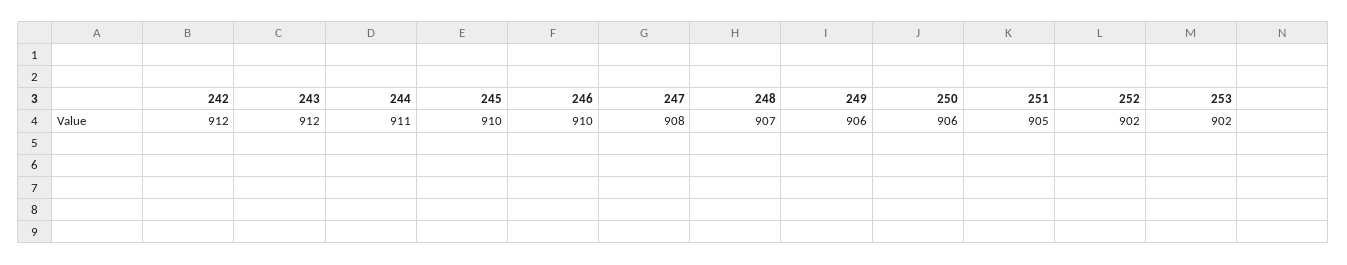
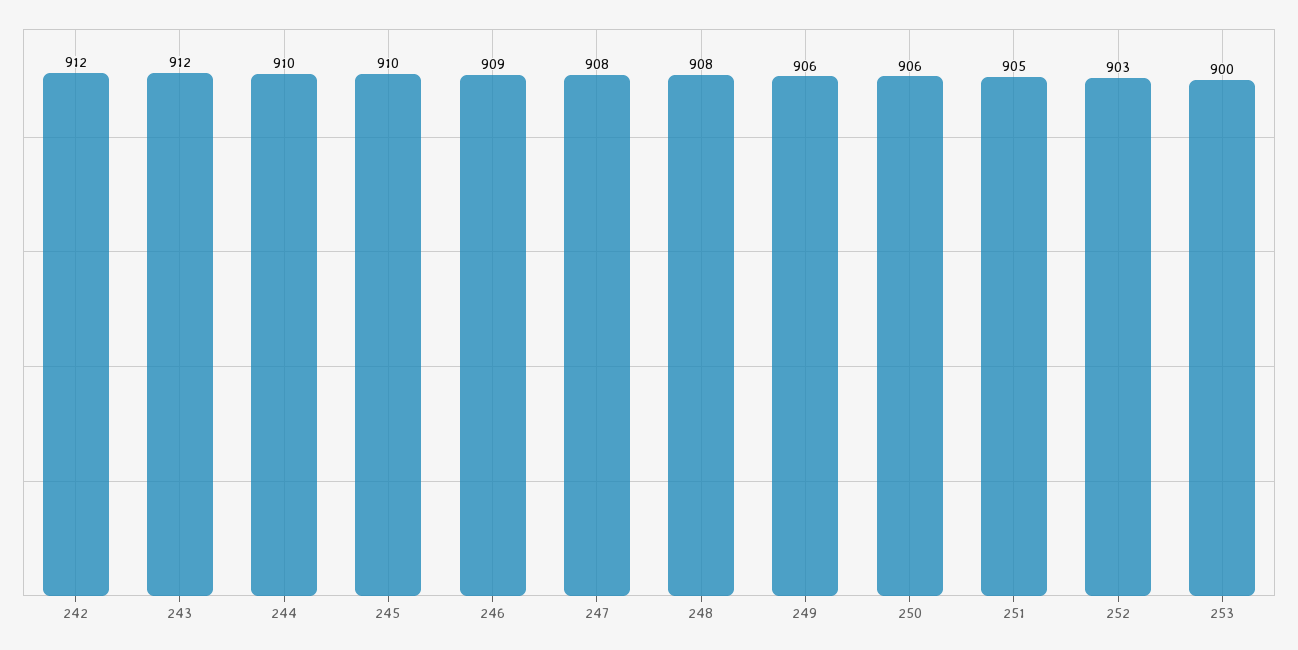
244: 911 -> 910
246: 910 -> 909
248: 907 -> 908
252: 902 -> 903
253: 902 -> 900

